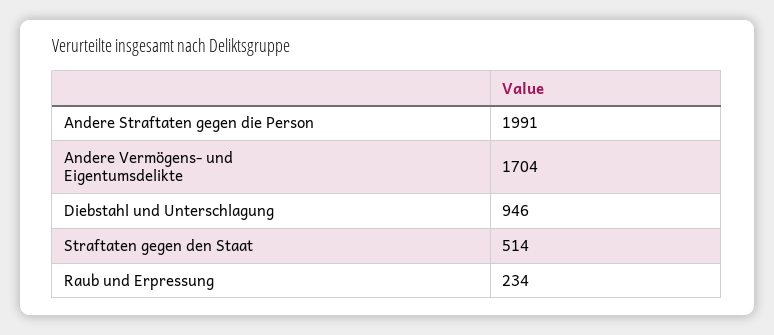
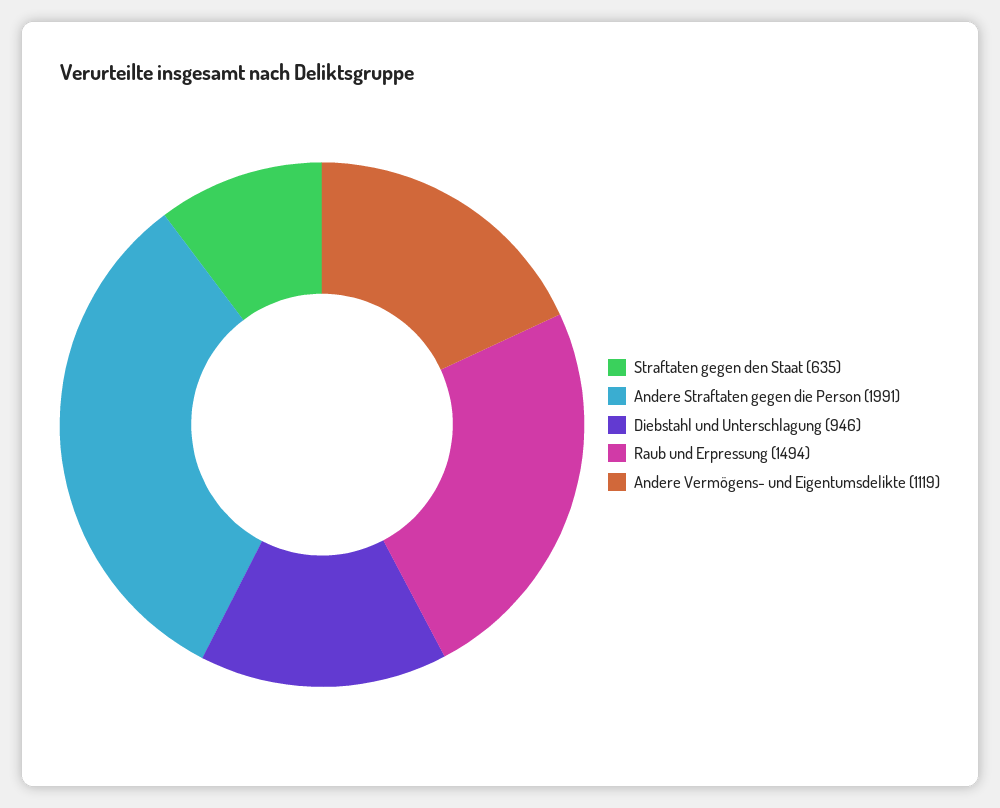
Andere Vermögens- und Eigentumsdelikte: 1704 -> 1119
Straftaten gegen den Staat: 514 -> 635
Raub und Erpressung: 234 -> 1494

